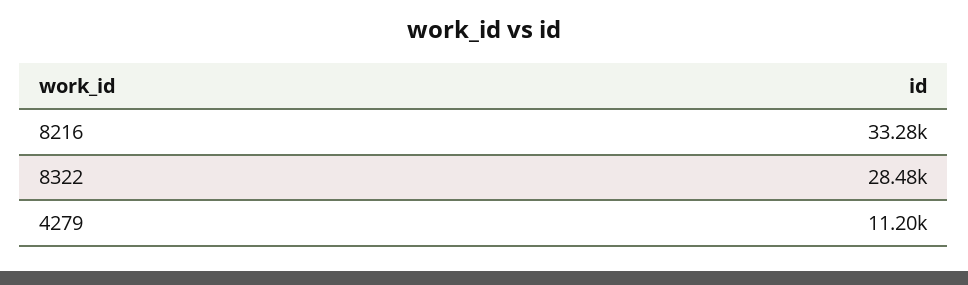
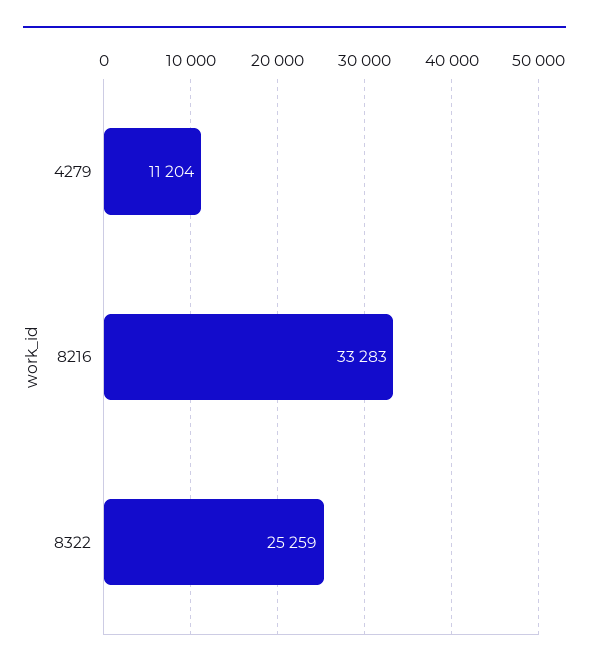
8322: 28480 -> 25259

